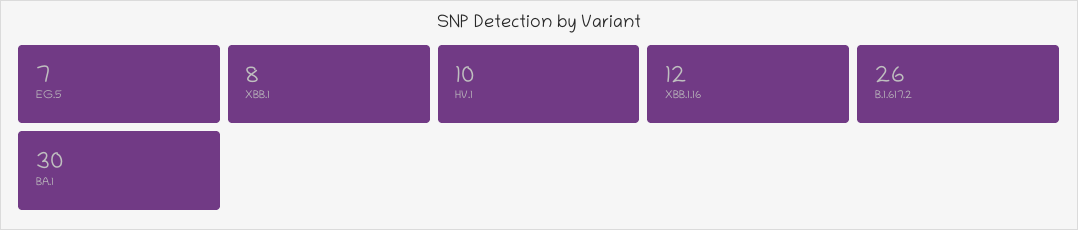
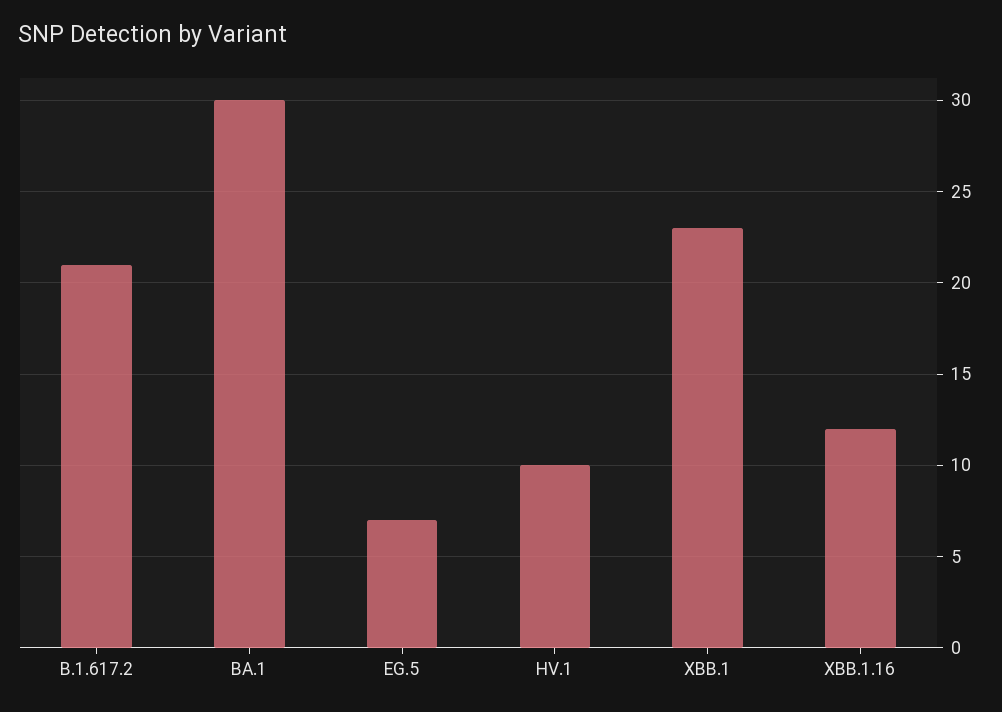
XBB.1: 8 -> 23
B.1.617.2: 26 -> 21

